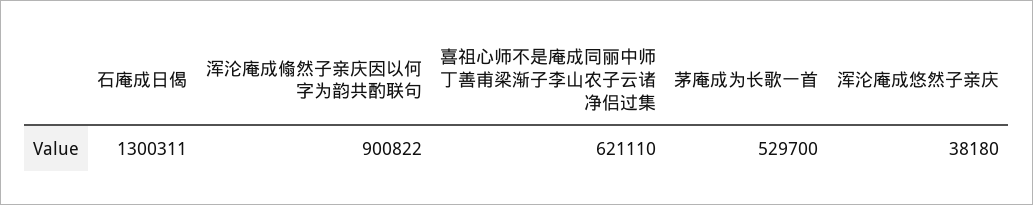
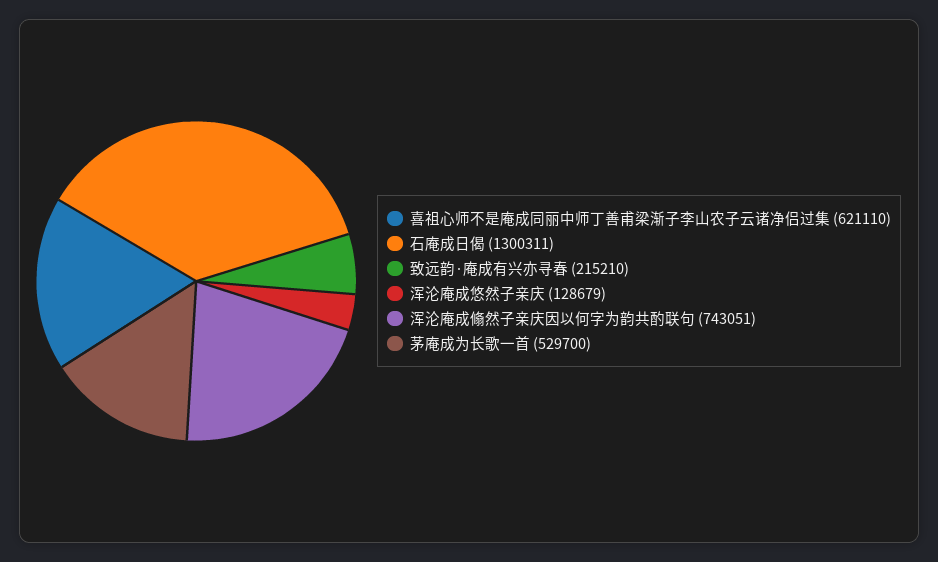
浑沦庵成翛然子亲庆因以何字为韵共酌联句: 900822 -> 743051
浑沦庵成悠然子亲庆: 38180 -> 128679
致远韵·庵成有兴亦寻春: none -> 215210

